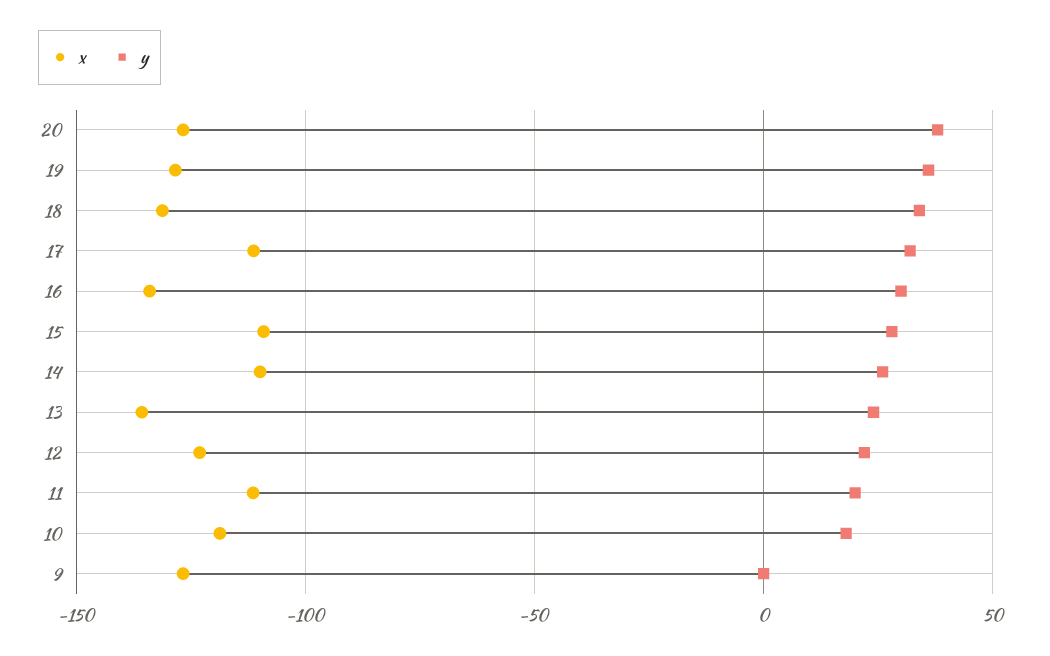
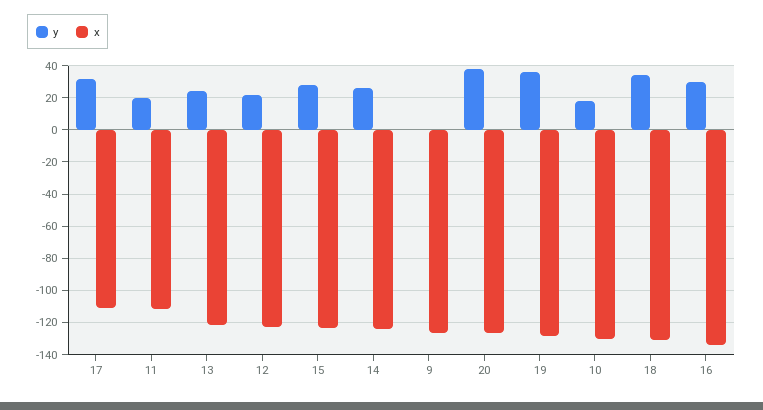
x, 15: -110 -> -125
x, 14: -110 -> -125
x, 13: -135 -> -120
x, 10: -120 -> -130

